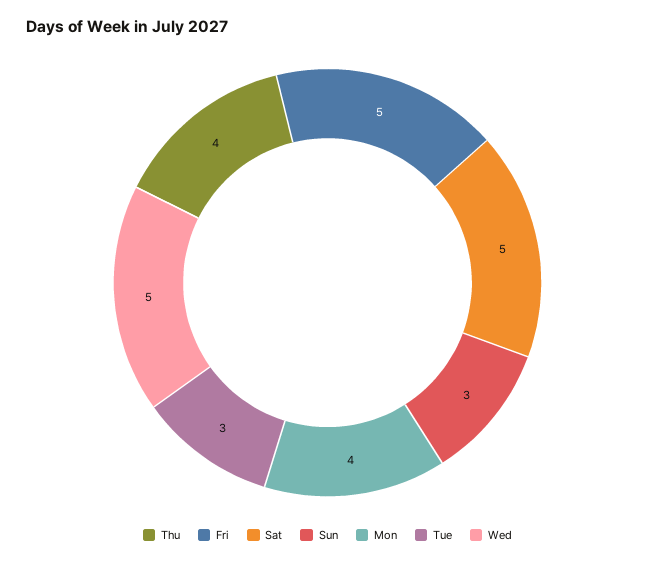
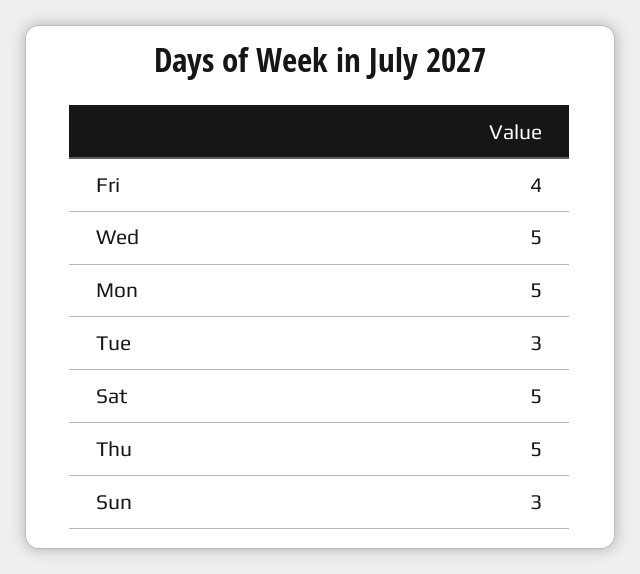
Thu: 4 -> 5
Fri: 5 -> 4
Mon: 4 -> 5

